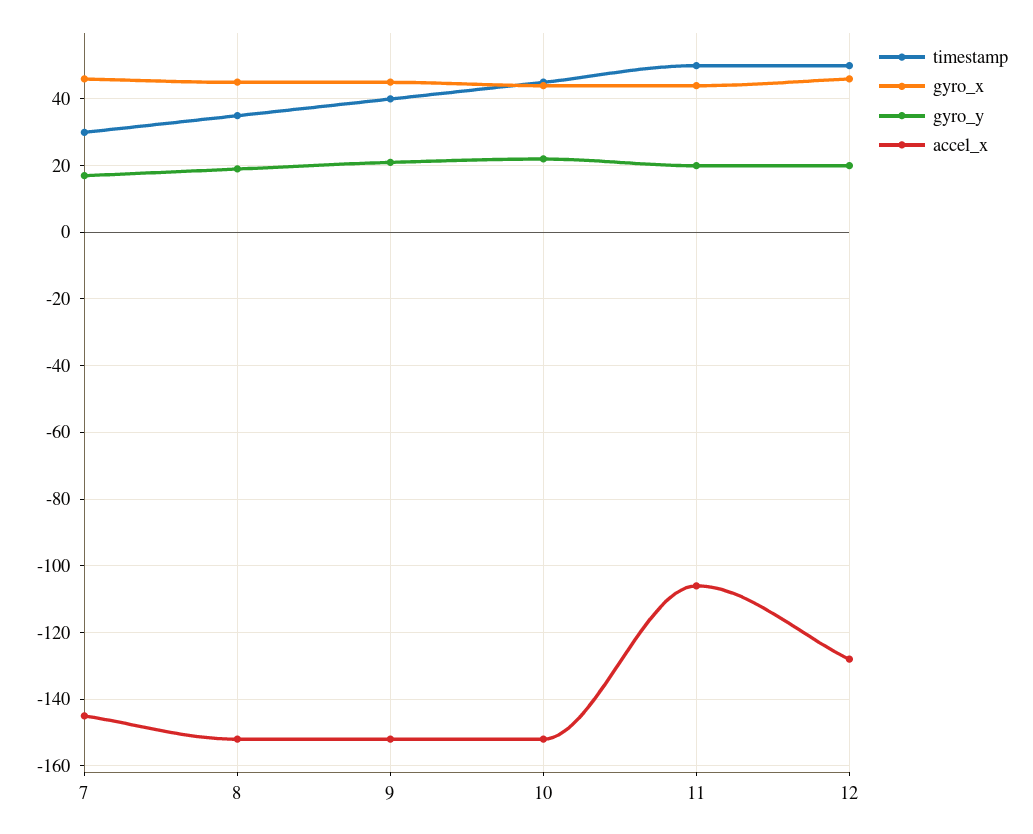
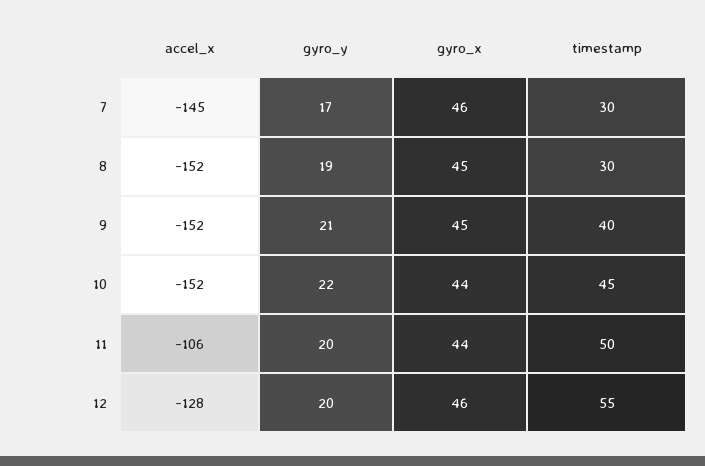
timestamp, 8: 35 -> 30
timestamp, 12: 50 -> 55

